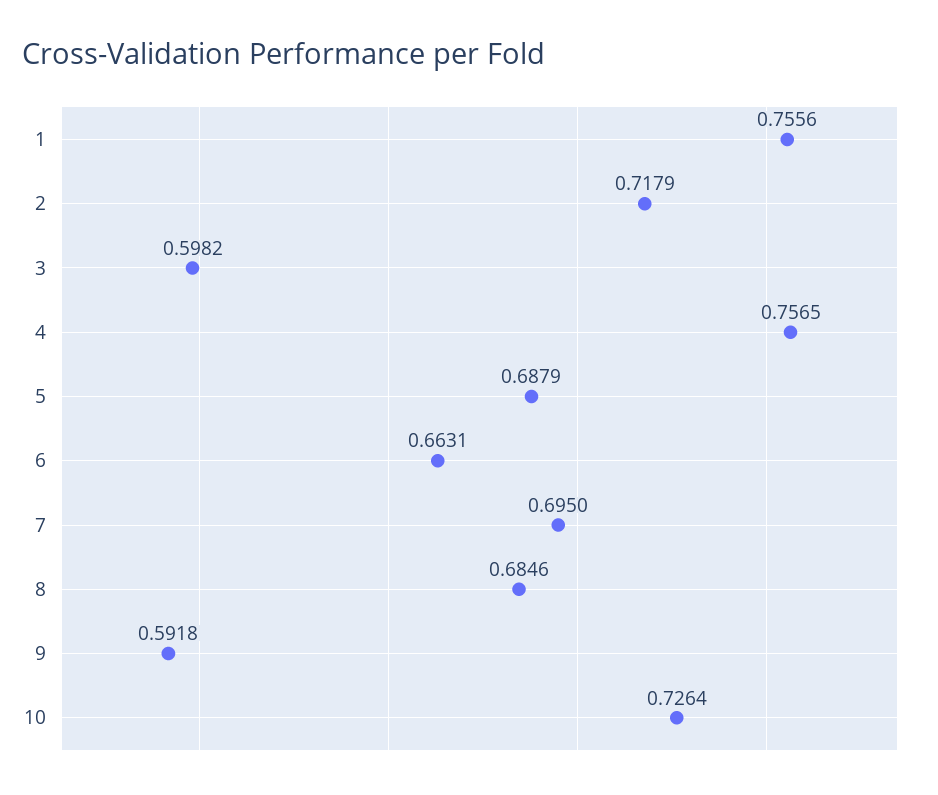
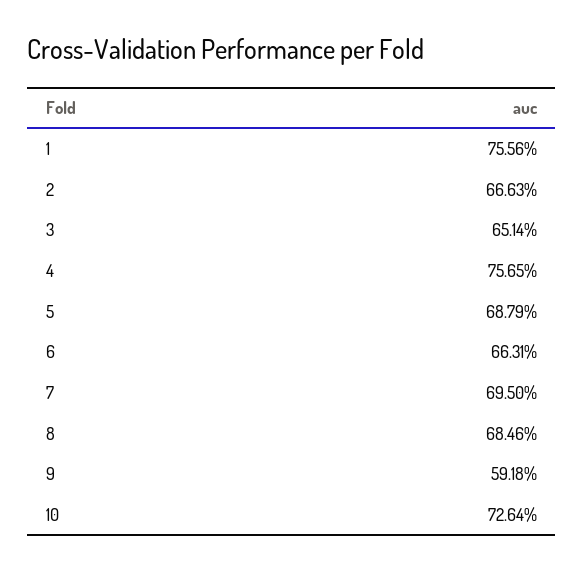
2: 0.7179 -> 0.6663
3: 0.5982 -> 0.6514

